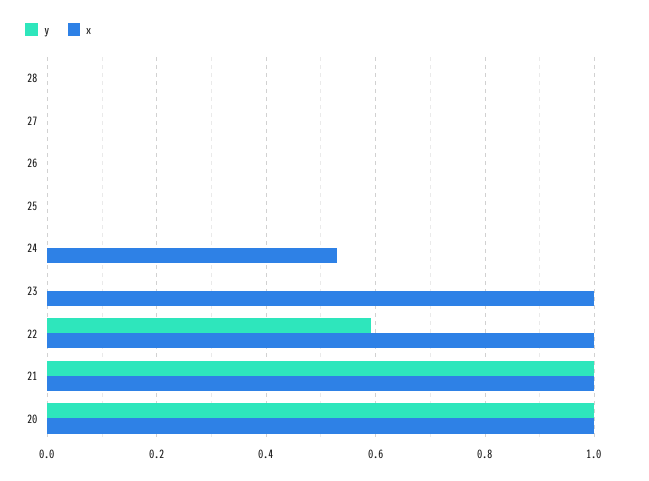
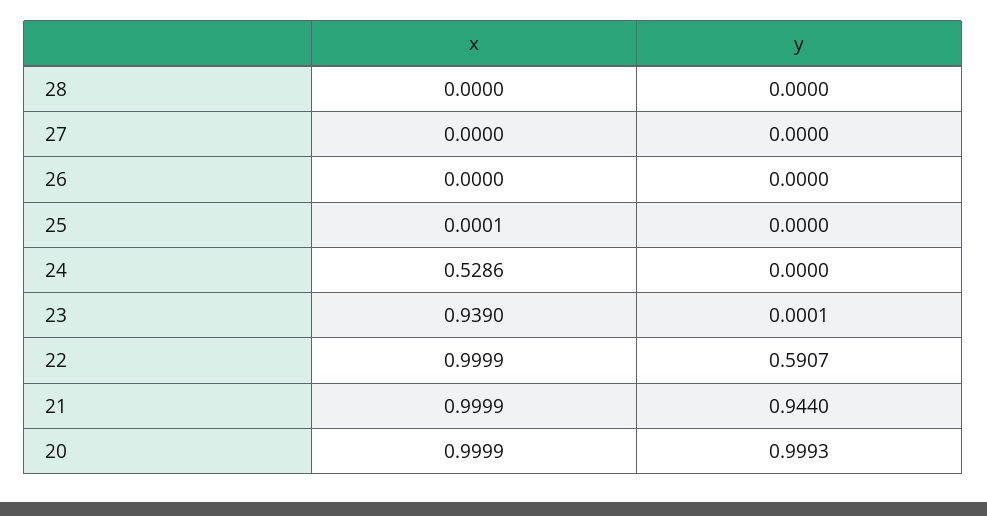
x, 23: 1 -> 0.939
y, 21: 1 -> 0.944

